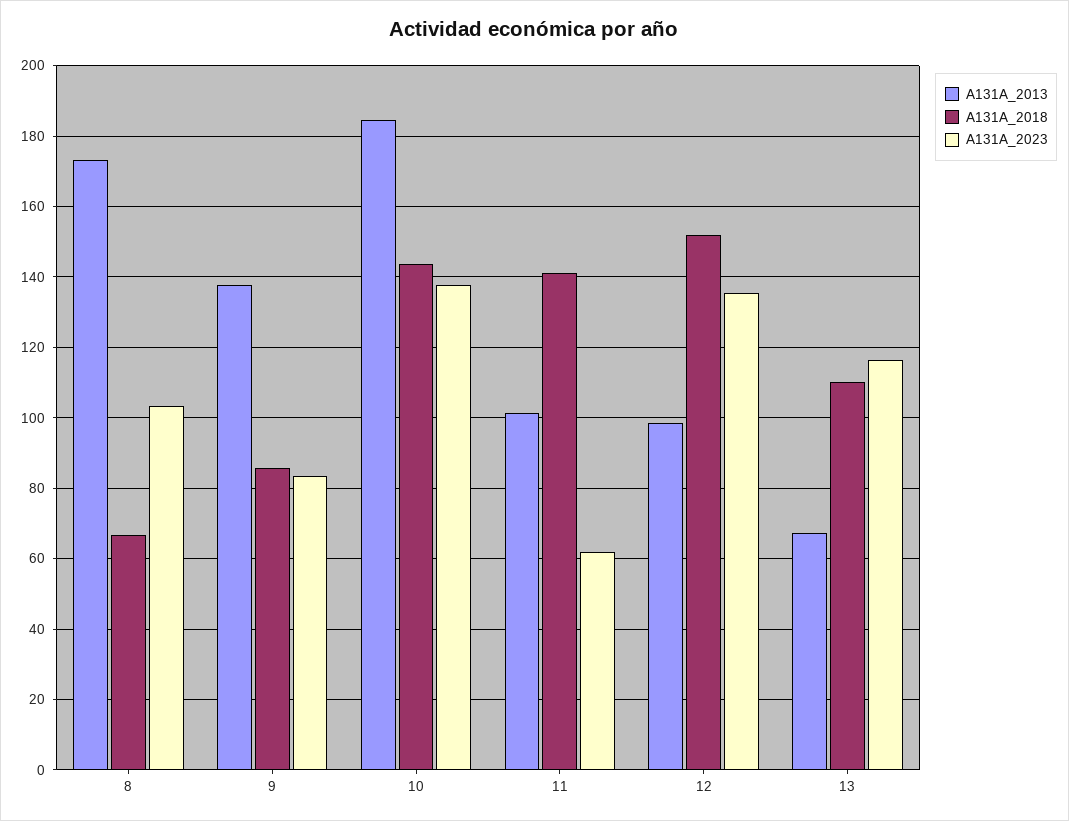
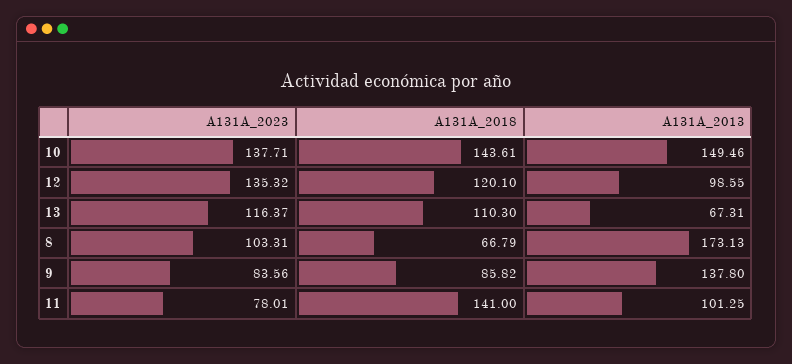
A131A_2013, 10: 184 -> 149.46
A131A_2023, 11: 62 -> 78.01
A131A_2018, 12: 152 -> 120.1

